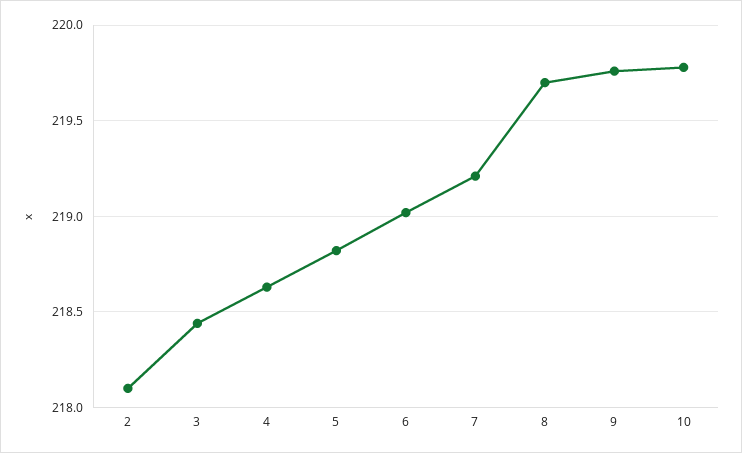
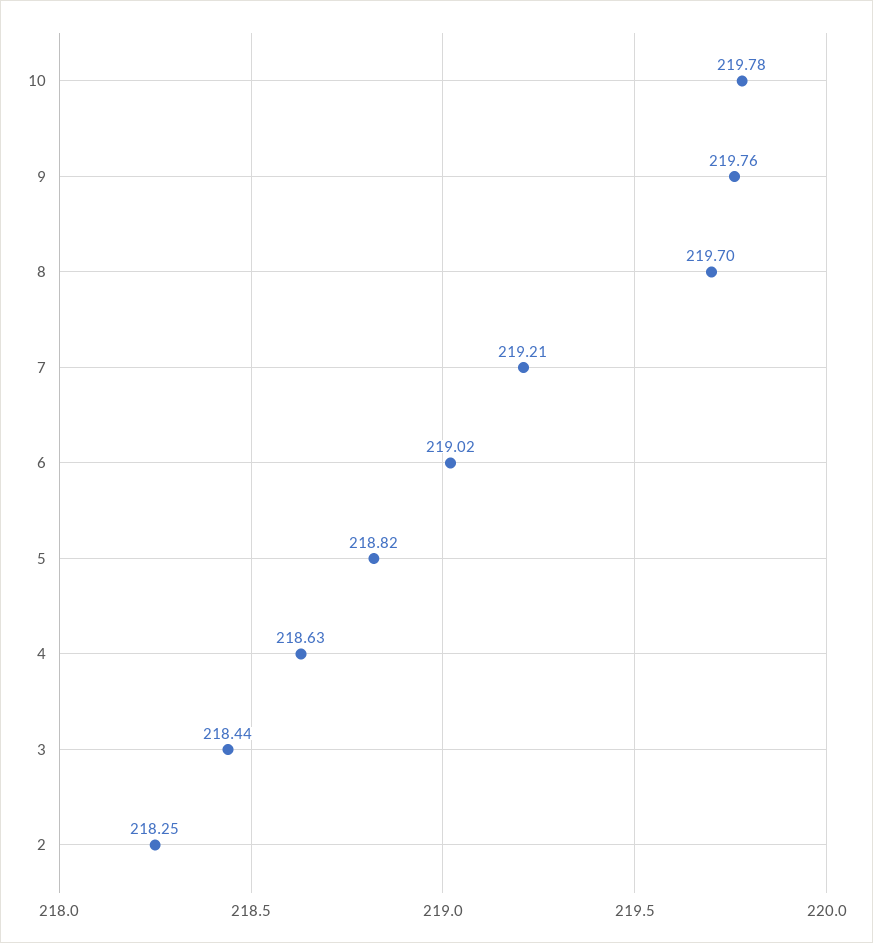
2: 218.1 -> 218.25

